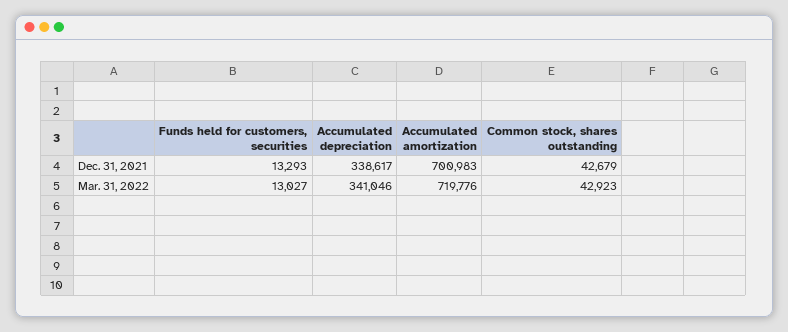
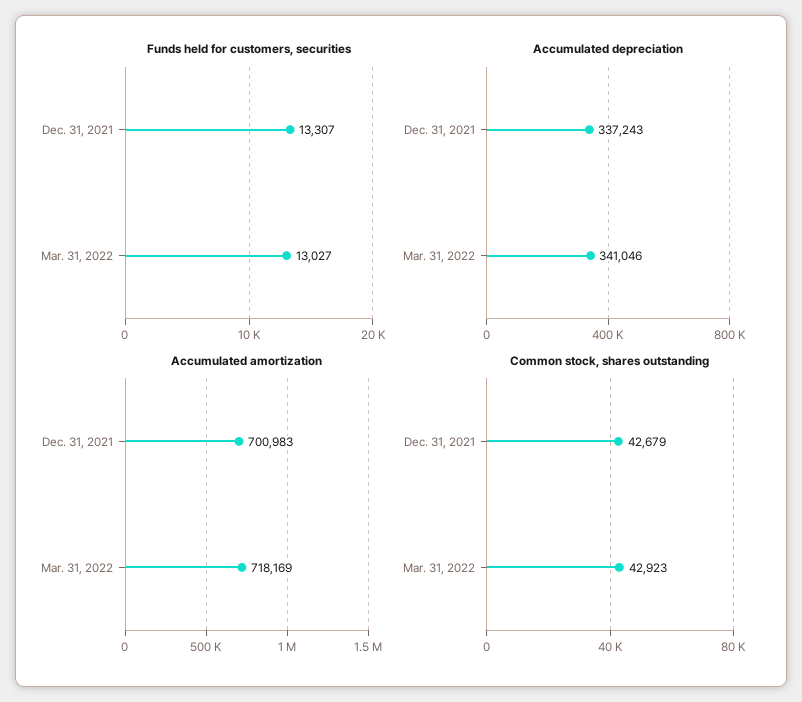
Funds held for customers, securities, Dec. 31, 2021: 13293 -> 13307
Accumulated depreciation, Dec. 31, 2021: 338617 -> 337243
Accumulated amortization, Mar. 31, 2022: 719776 -> 718169

